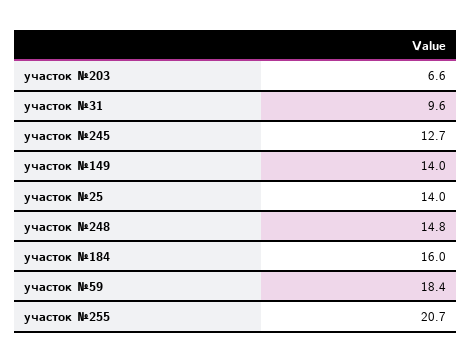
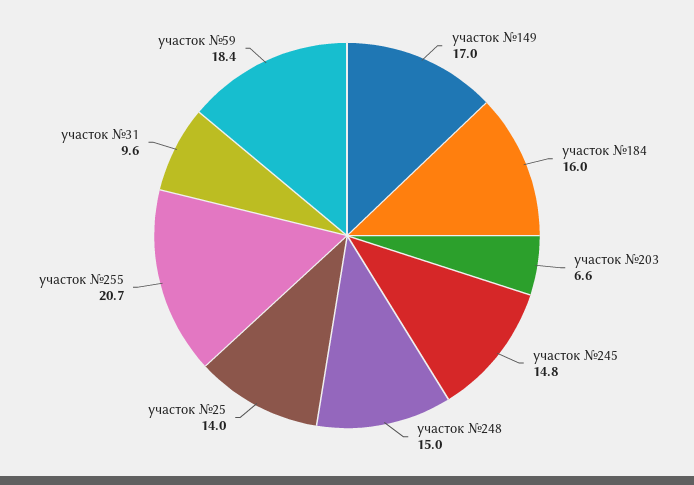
участок №245: 12.7 -> 14.8
участок №149: 14 -> 17
участок №248: 14.8 -> 15

